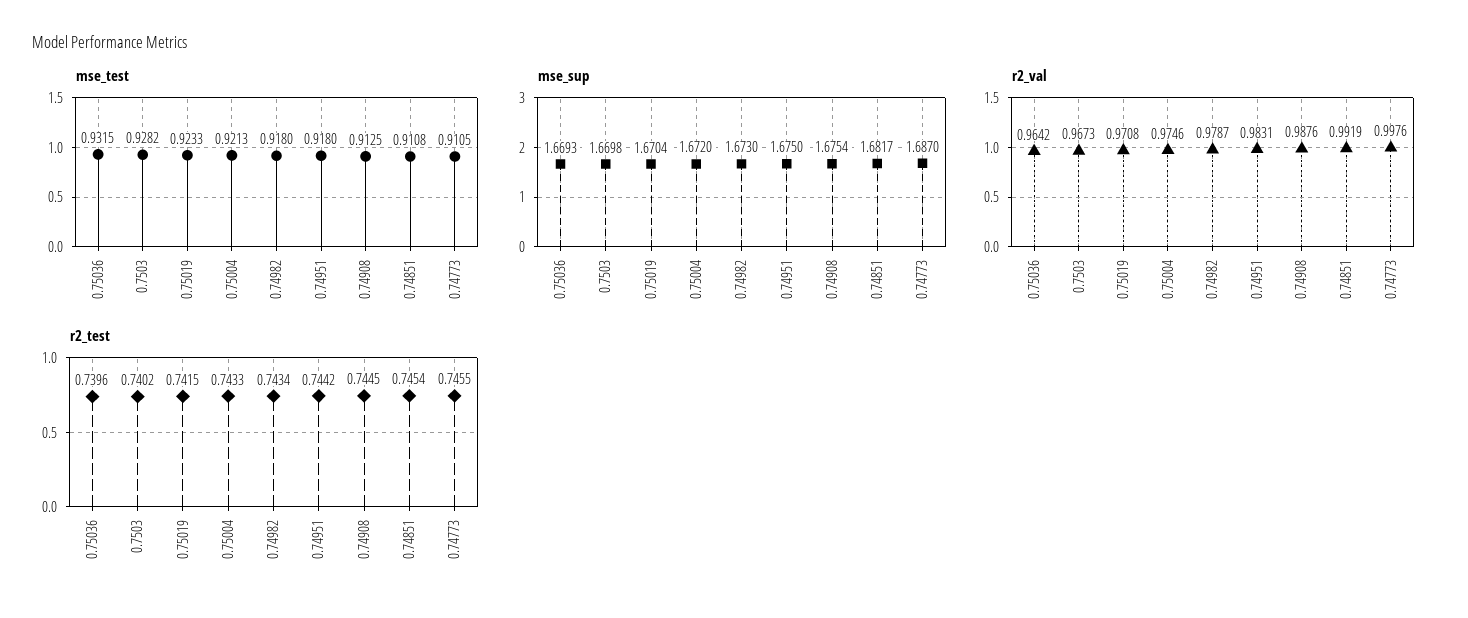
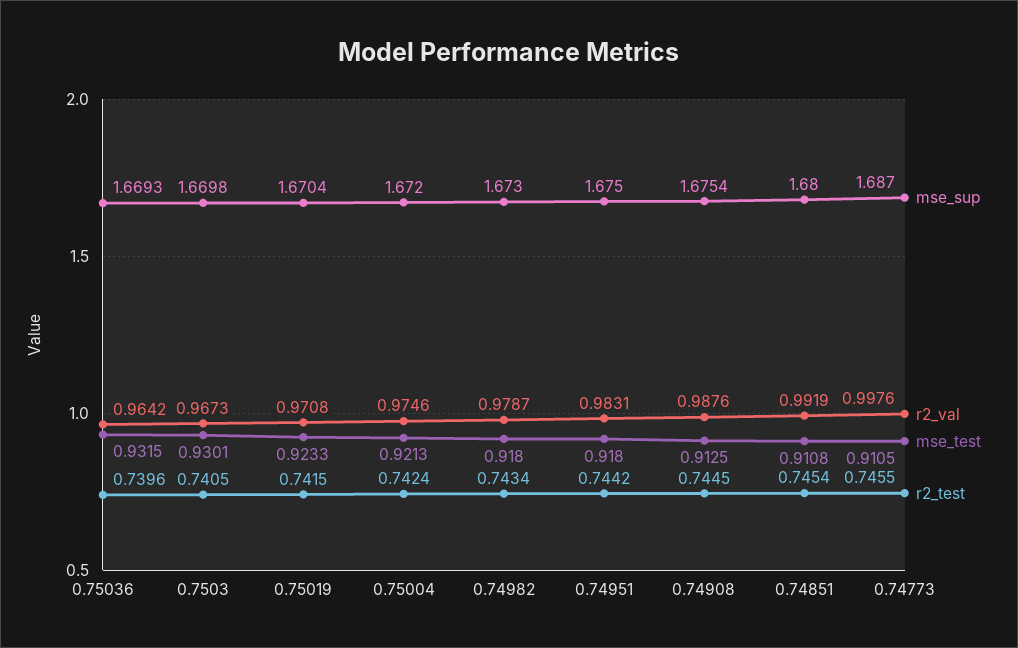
mse_test, 0.7503: 0.9282 -> 0.9301
mse_sup, 0.74851: 1.6817 -> 1.68
r2_test, 0.7503: 0.7402 -> 0.7405
r2_test, 0.75004: 0.7433 -> 0.7424

